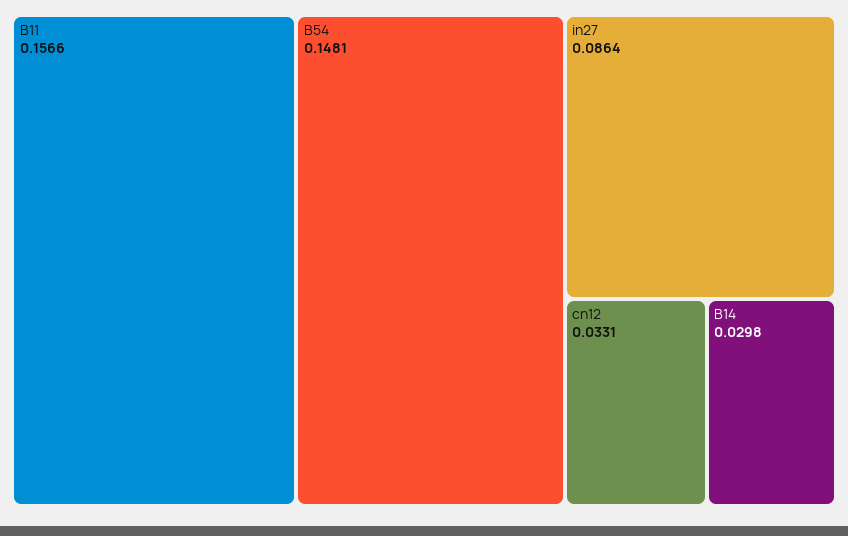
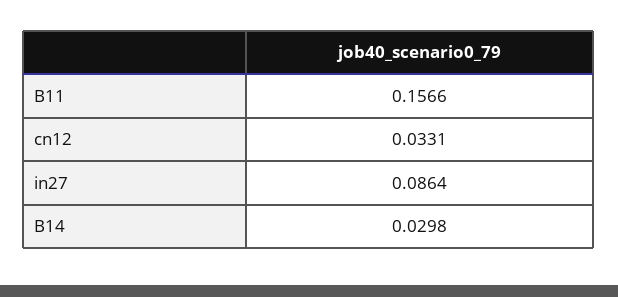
B54: 0.1481 -> none

